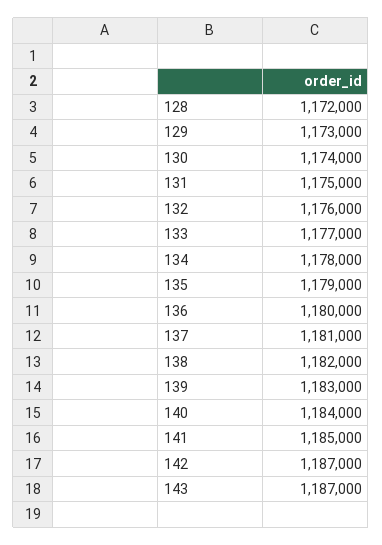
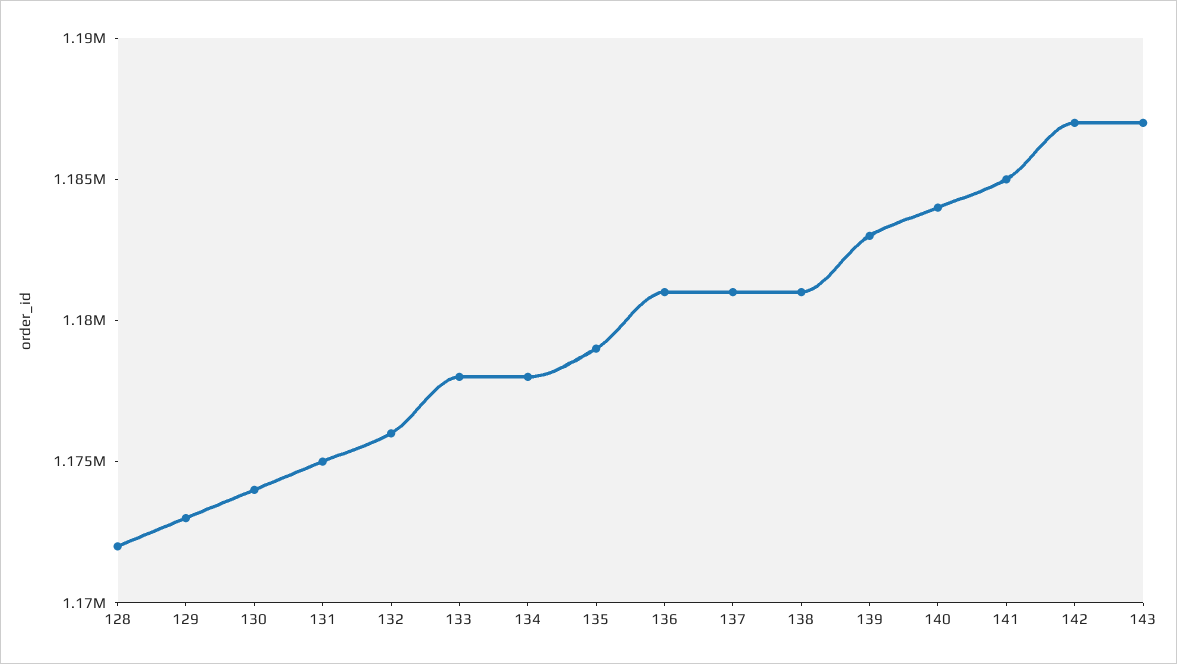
133: 1177000 -> 1178000
136: 1180000 -> 1181000
138: 1182000 -> 1181000

